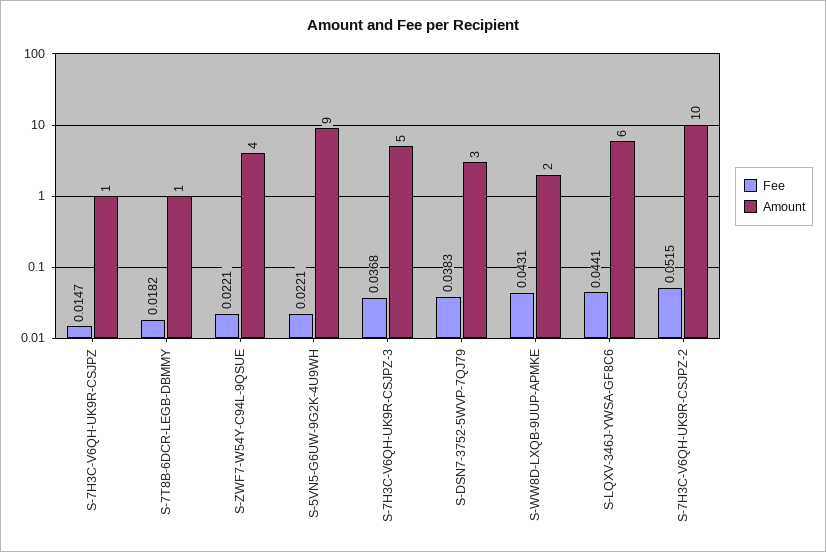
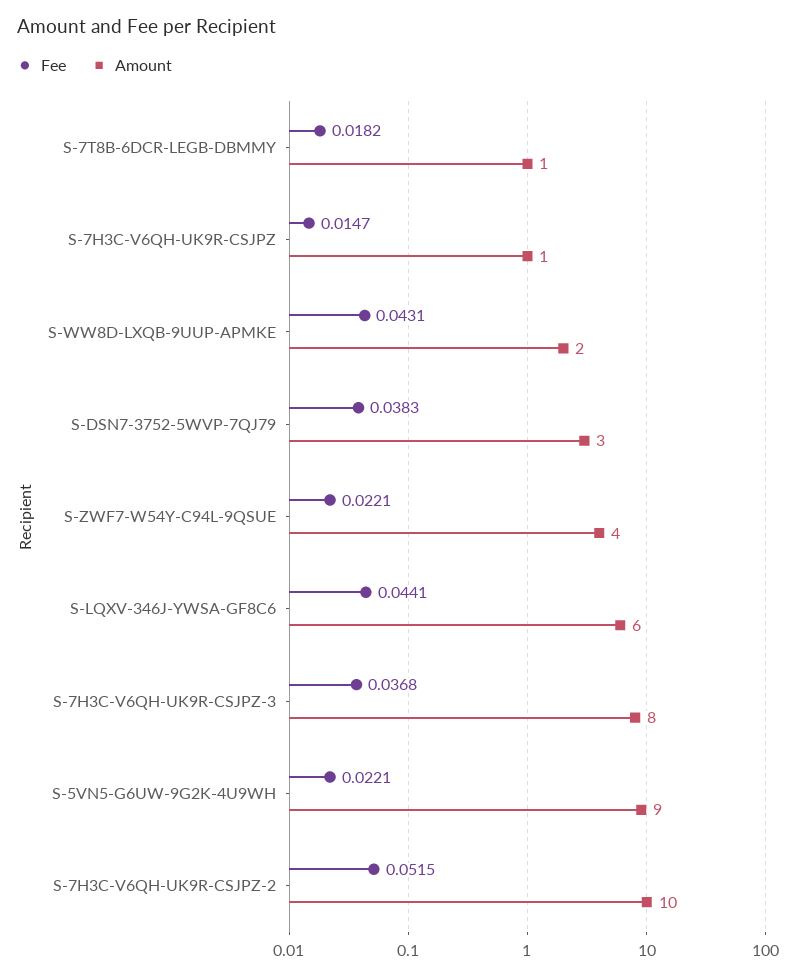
Amount, S-7H3C-V6QH-UK9R-CSJPZ-3: 5 -> 8

